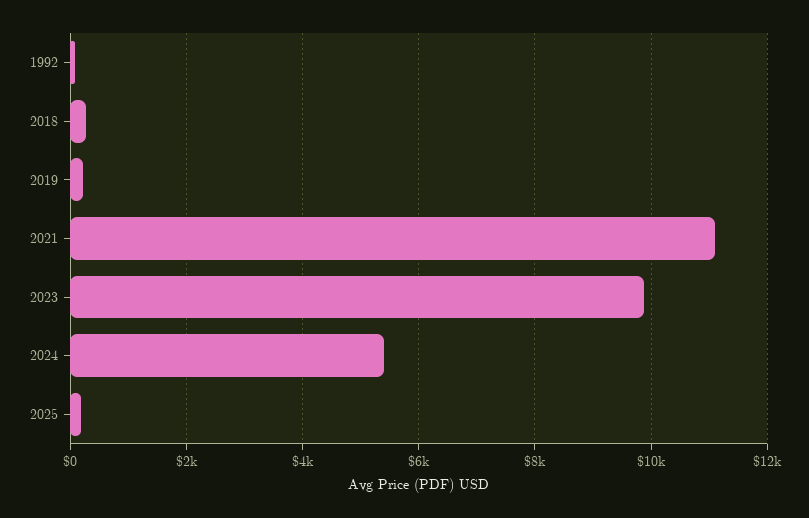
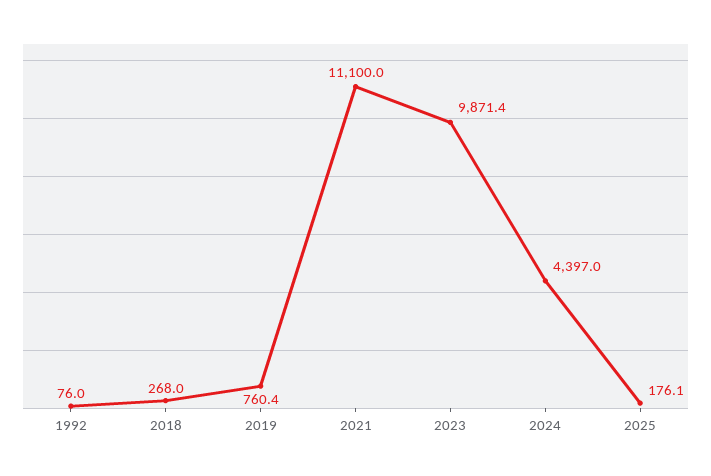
2019: 200 -> 760.4
2024: 5400 -> 4397

